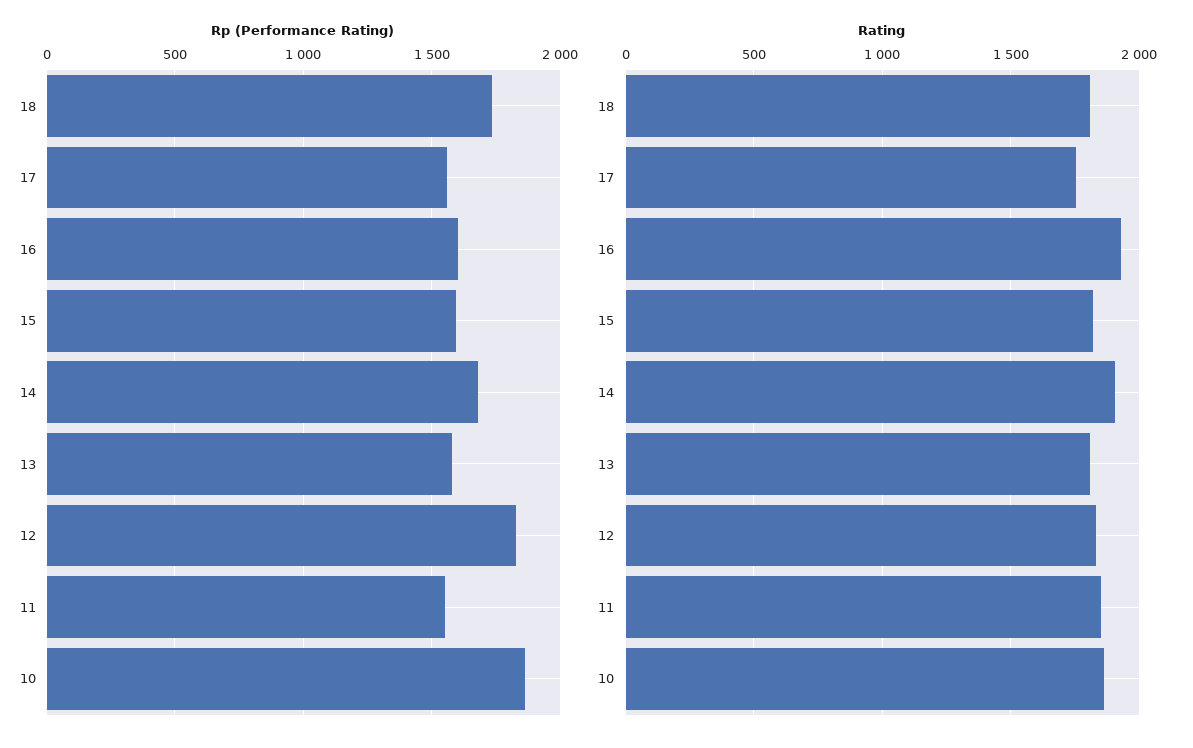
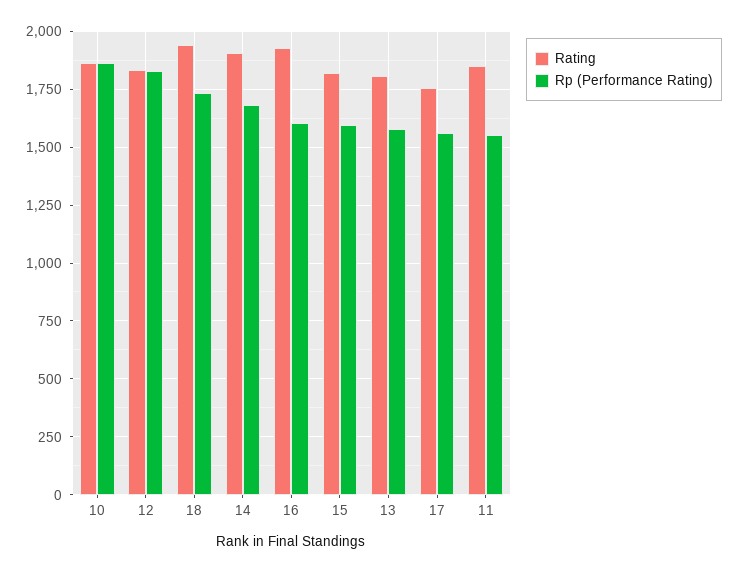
Rating, 18: 1800 -> 1950

